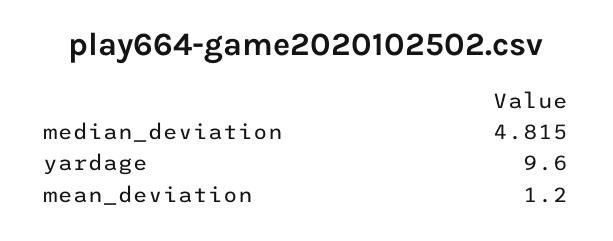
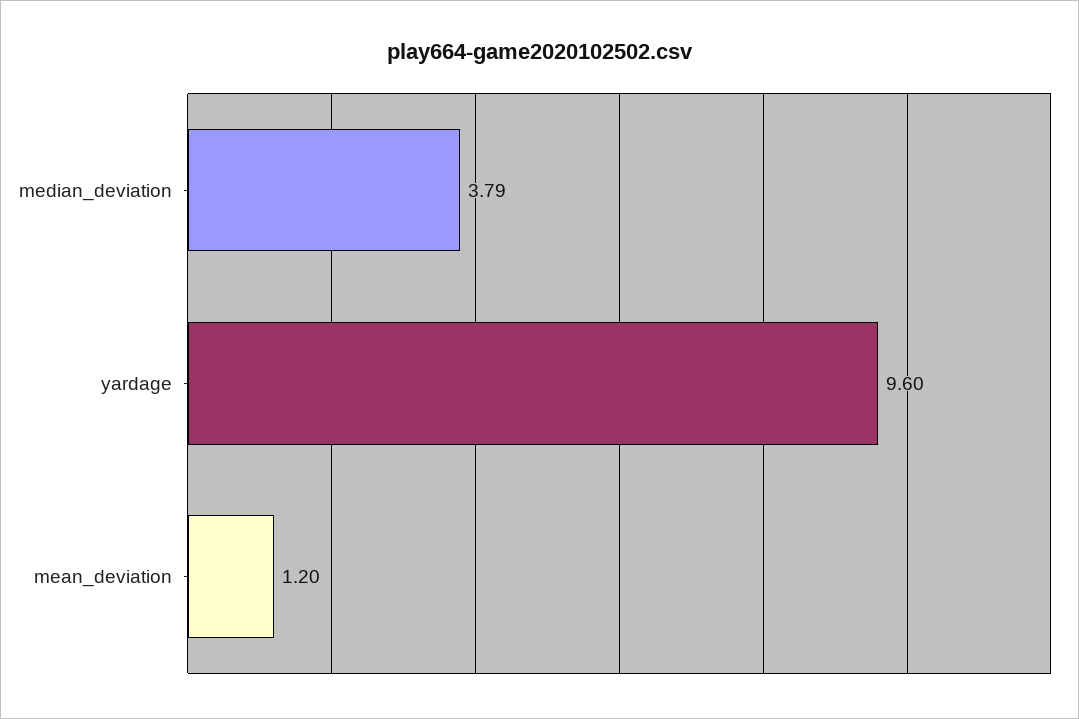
median_deviation: 4.815 -> 3.79

